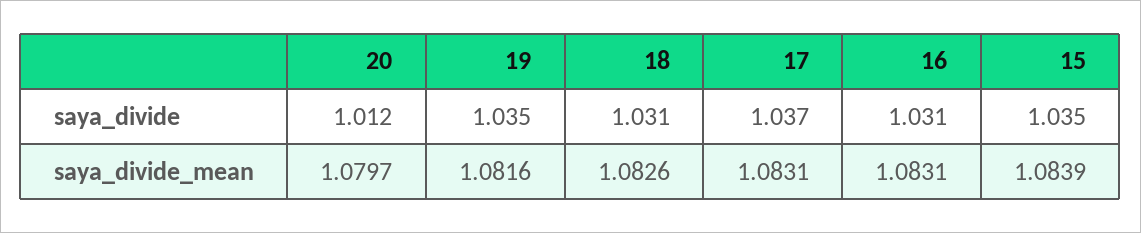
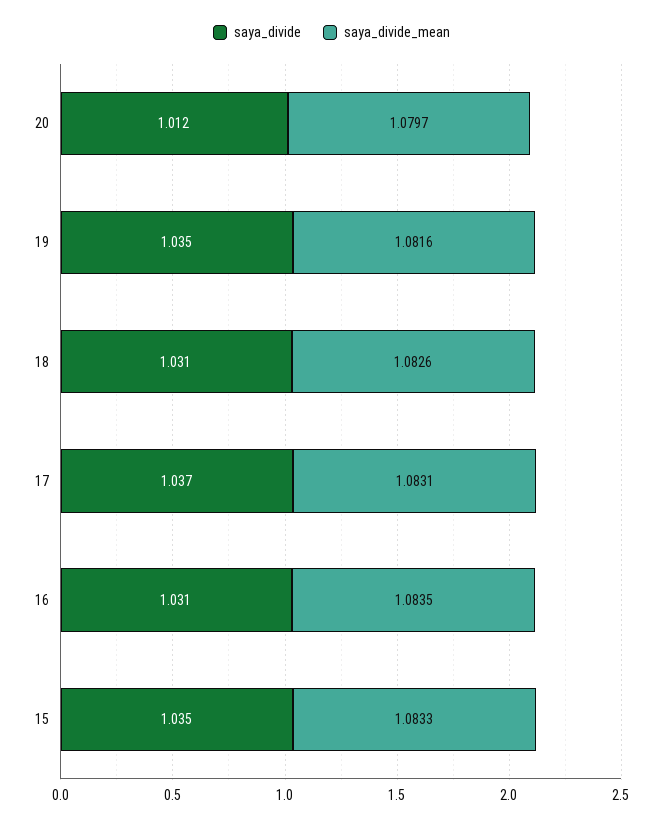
saya_divide_mean, 16: 1.0831 -> 1.0835
saya_divide_mean, 15: 1.0839 -> 1.0833

